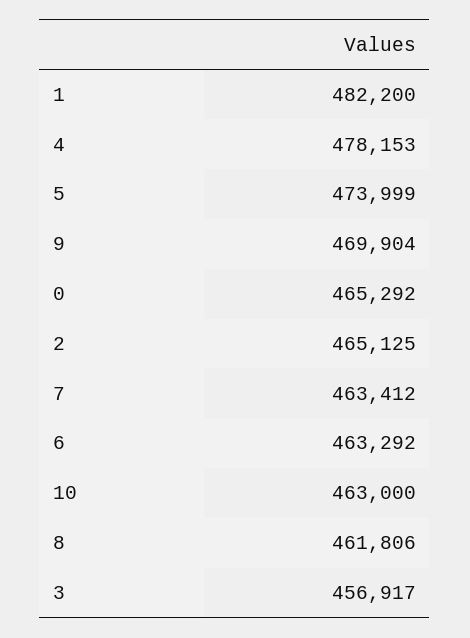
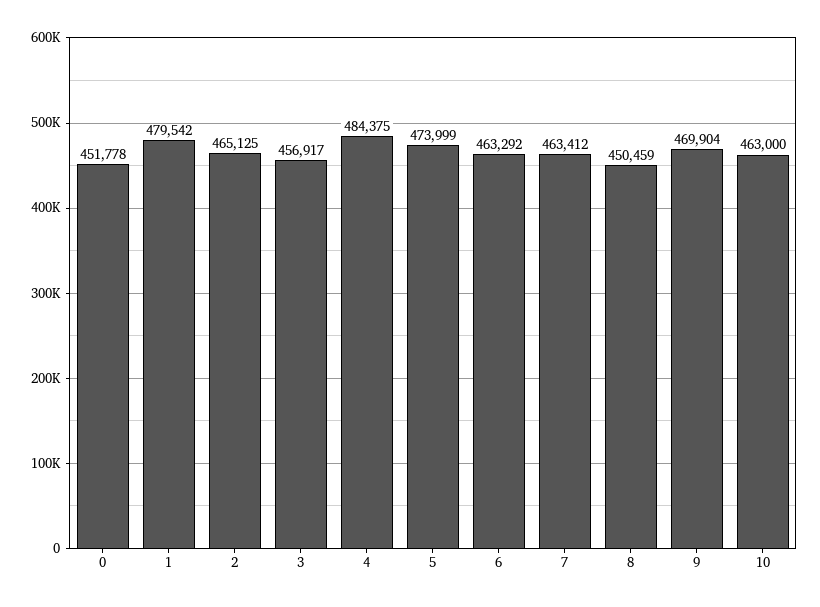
1: 482200 -> 479542
4: 478153 -> 484375
0: 465292 -> 451778
8: 461806 -> 450459

